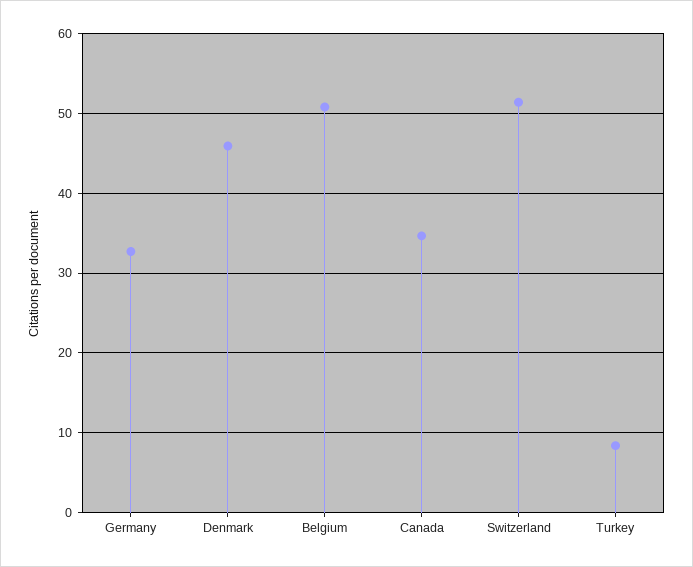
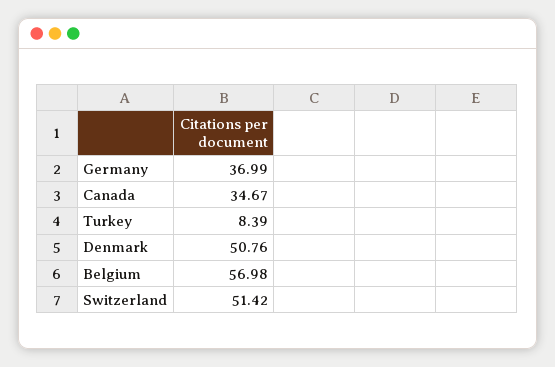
Germany: 33 -> 36.99
Denmark: 46 -> 50.76
Belgium: 51 -> 56.98

